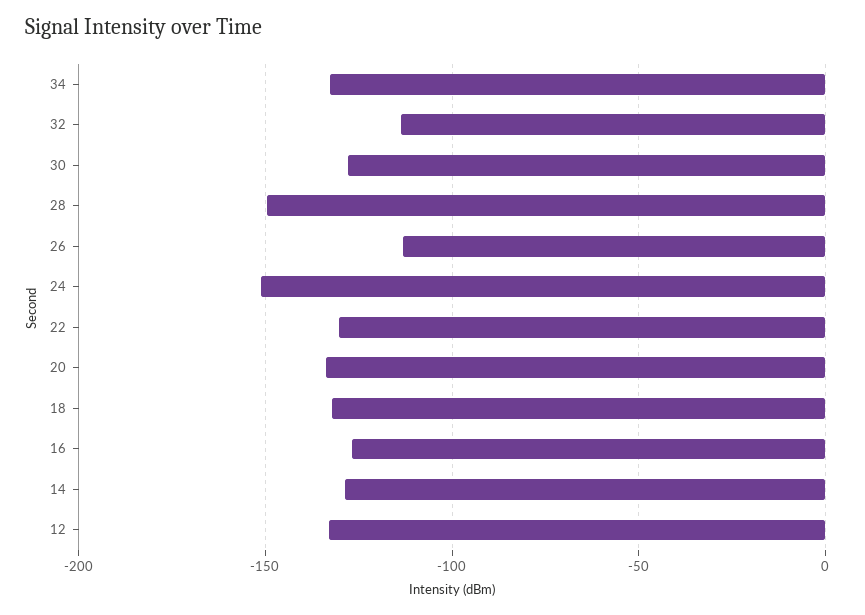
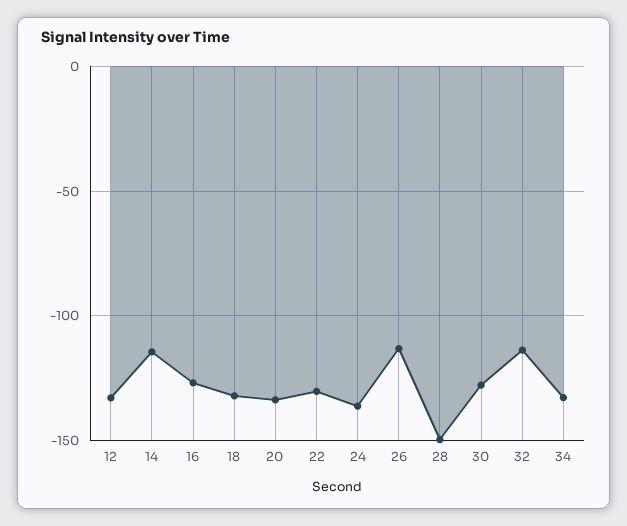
24: -150 -> -135
14: -130 -> -115

